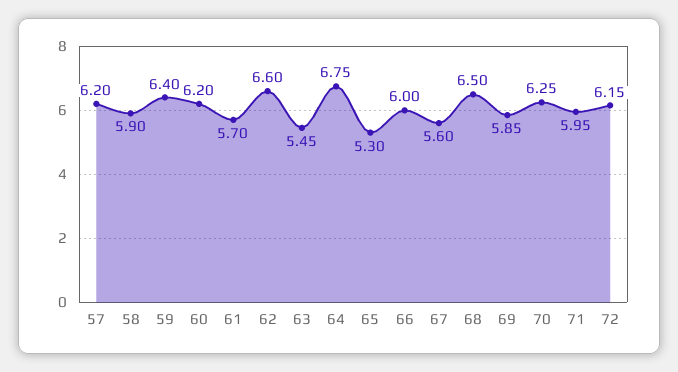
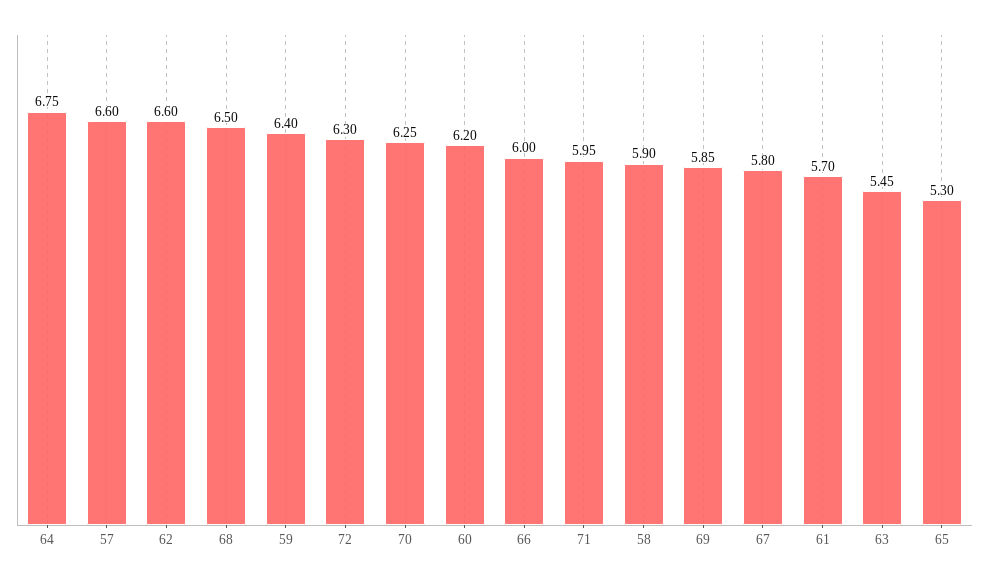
57: 6.2 -> 6.6
67: 5.6 -> 5.8
72: 6.15 -> 6.3

